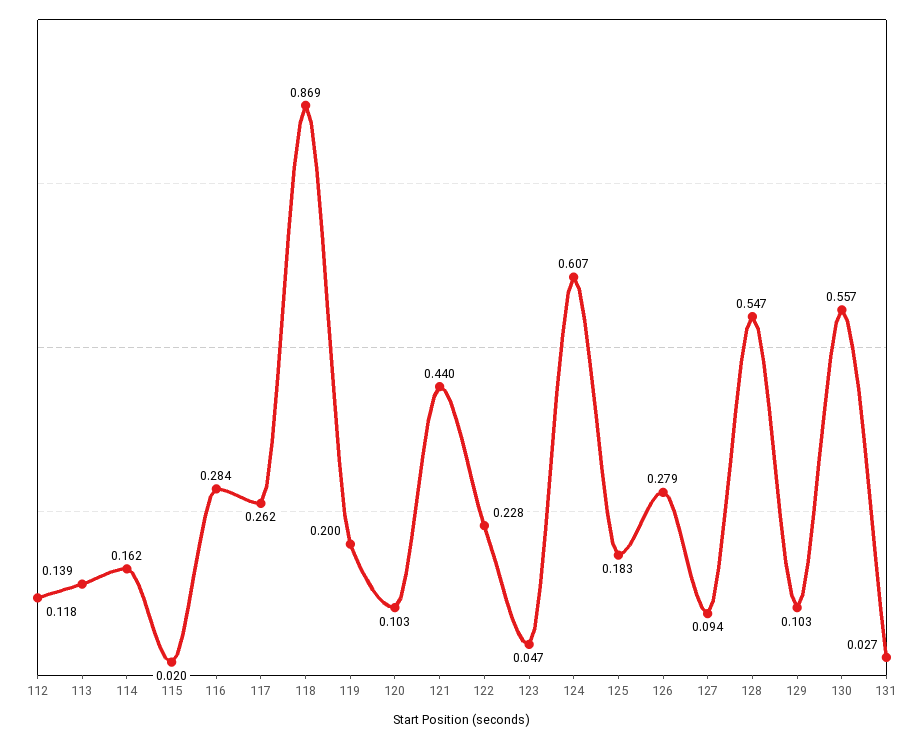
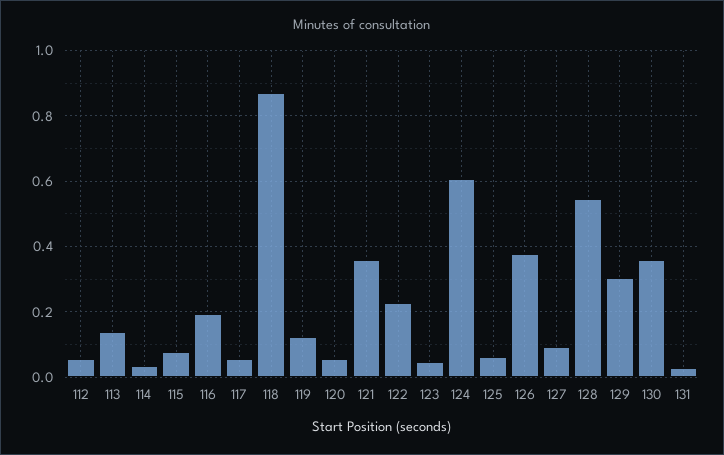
112: 0.118 -> 0.06
114: 0.162 -> 0.04
115: 0.02 -> 0.08
116: 0.284 -> 0.2
117: 0.262 -> 0.06
119: 0.2 -> 0.12
120: 0.103 -> 0.06
121: 0.44 -> 0.36
125: 0.183 -> 0.06
126: 0.279 -> 0.38
129: 0.103 -> 0.3
130: 0.557 -> 0.36

